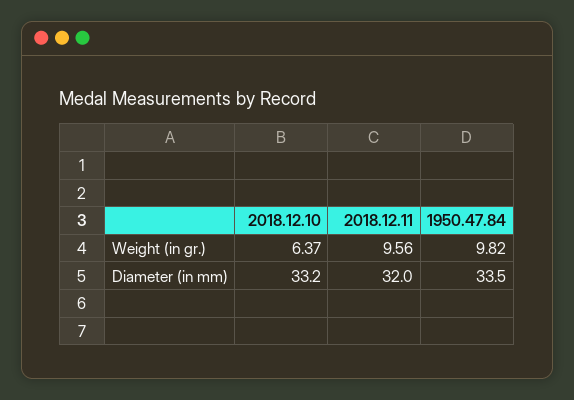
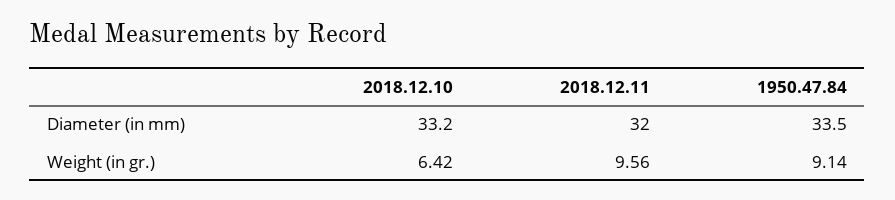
2018.12.10, Weight (in gr.): 6.37 -> 6.42
1950.47.84, Weight (in gr.): 9.82 -> 9.14

